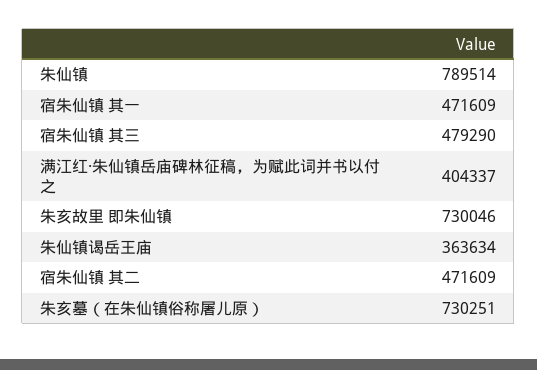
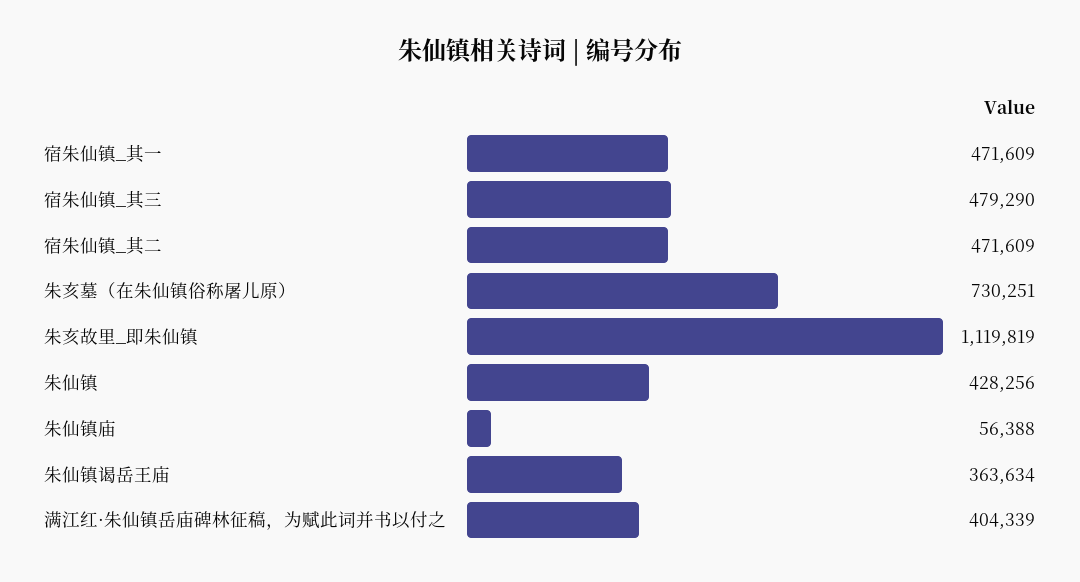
朱仙镇: 789514 -> 428256
满江红·朱仙镇岳庙碑林征稿，为赋此词并书以付之: 404337 -> 404339
朱亥故里 即朱仙镇: 730046 -> 1119819
朱仙镇庙: none -> 56388

